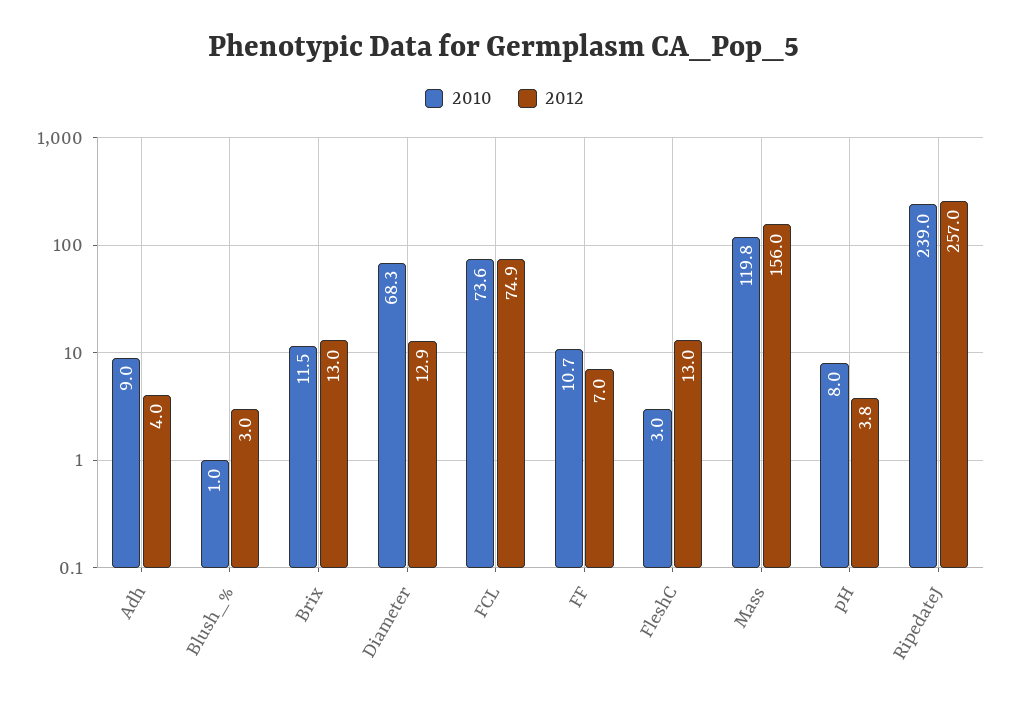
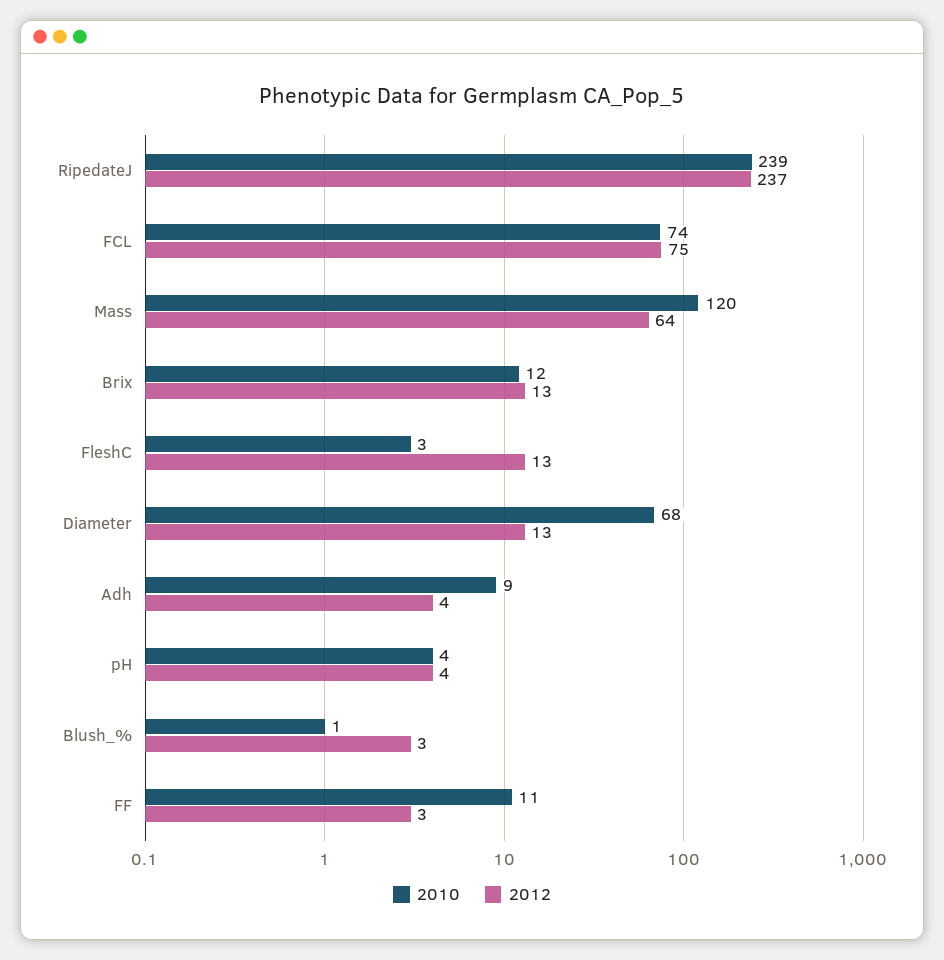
2012, FF: 7 -> 3
2012, Mass: 156 -> 64
2010, pH: 8 -> 4
2012, RipedateJ: 257 -> 237

